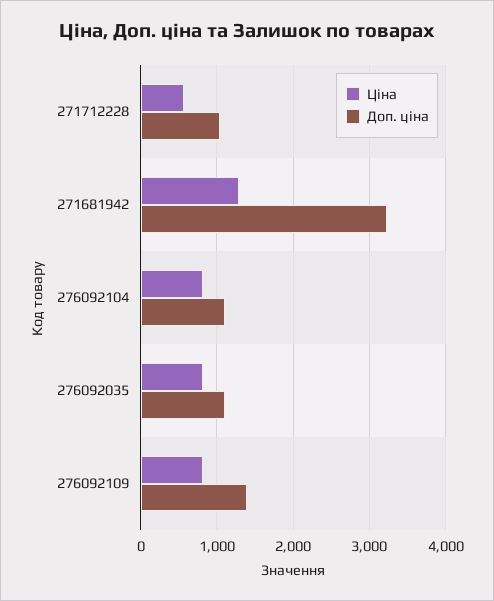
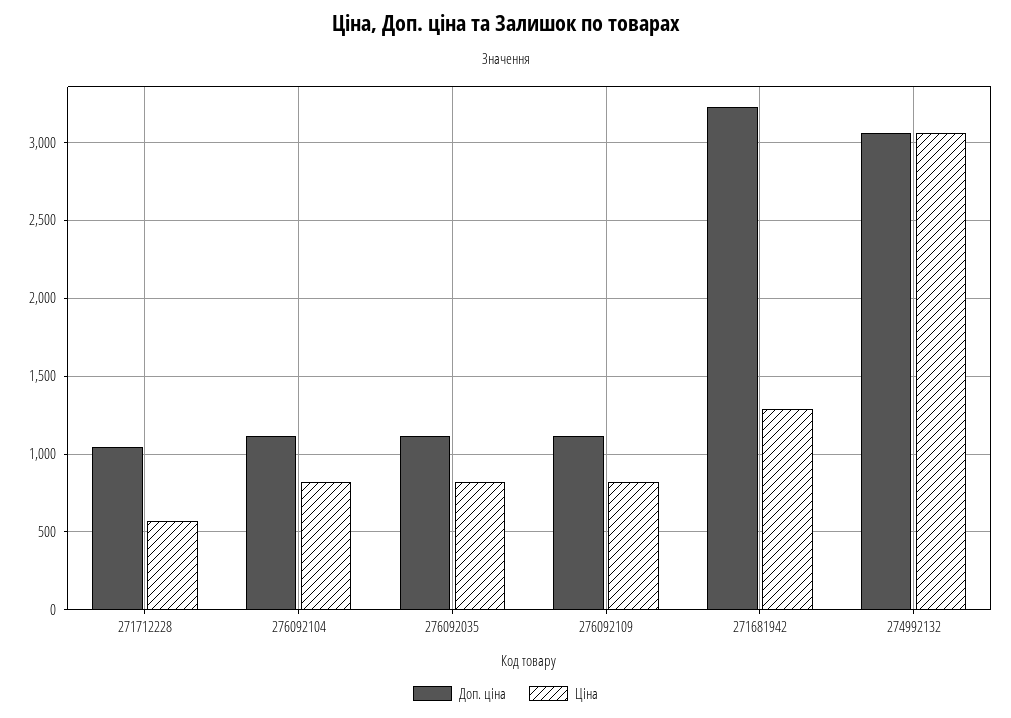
Доп. ціна, 276092109: 1400 -> 1100
Доп. ціна, 274992132: none -> 3050
Ціна, 274992132: none -> 3050

